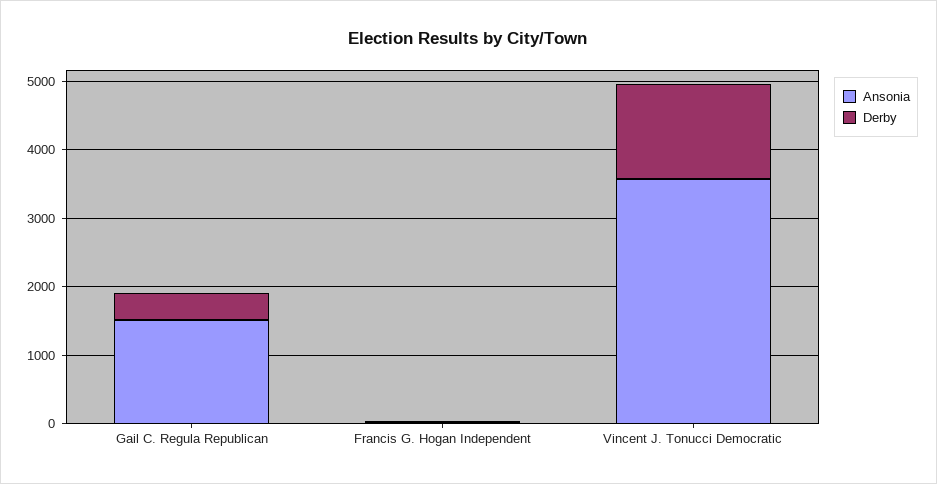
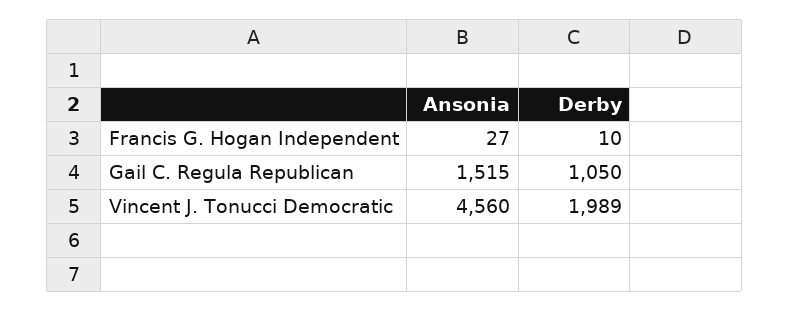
Derby, Gail C. Regula Republican: 400 -> 1050
Ansonia, Vincent J. Tonucci Democratic: 3600 -> 4560
Derby, Vincent J. Tonucci Democratic: 1400 -> 1989

